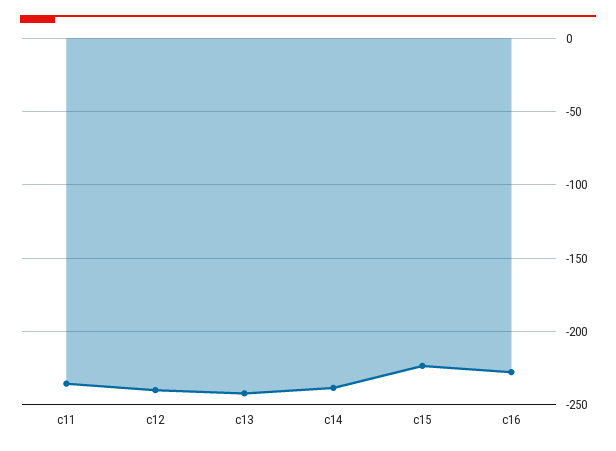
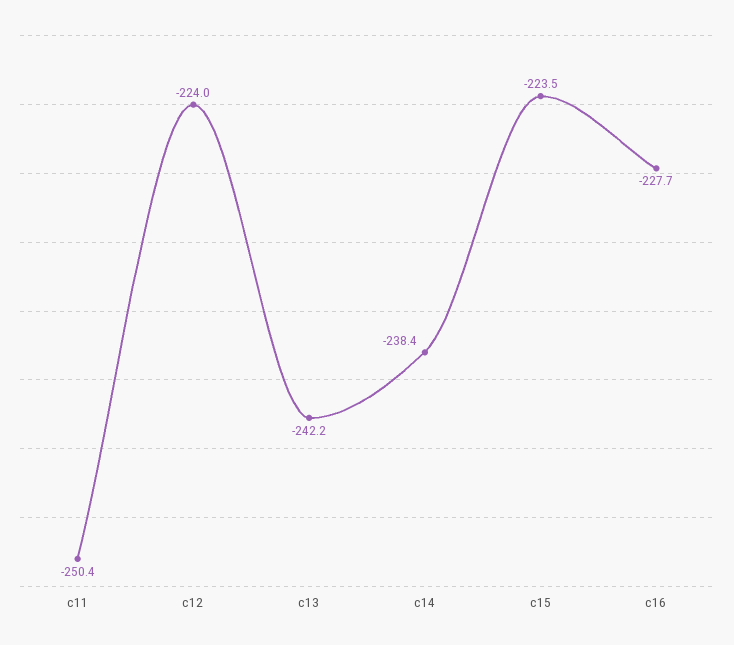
c11: -235 -> -250.4
c12: -240 -> -224

